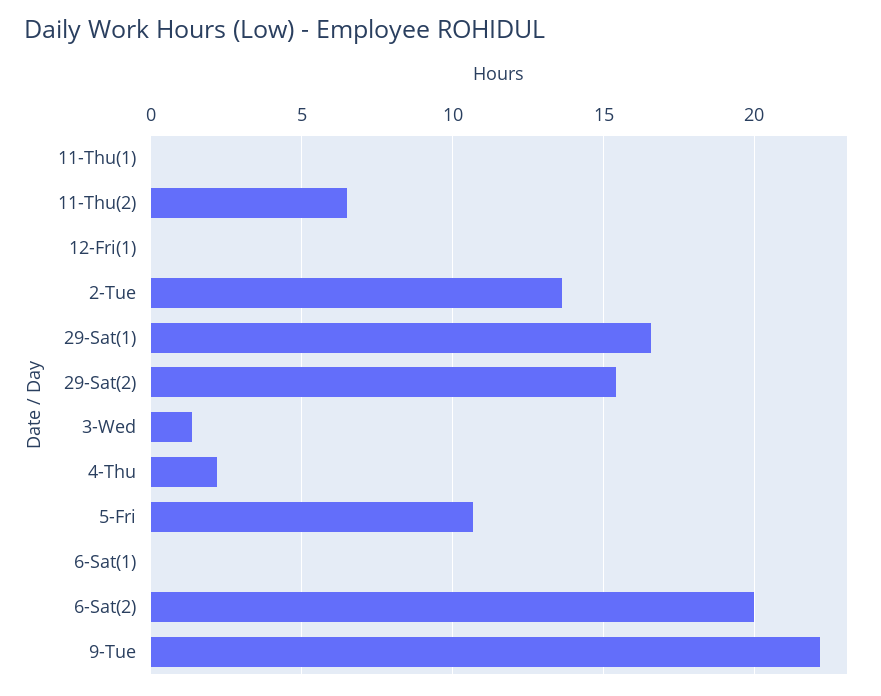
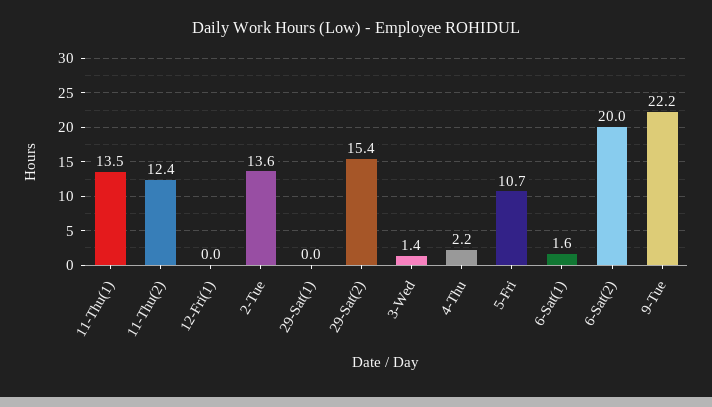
11-Thu(1): 0 -> 13.5
11-Thu(2): 6.5 -> 12.4
29-Sat(1): 16.5 -> 0
6-Sat(1): 0 -> 1.6

